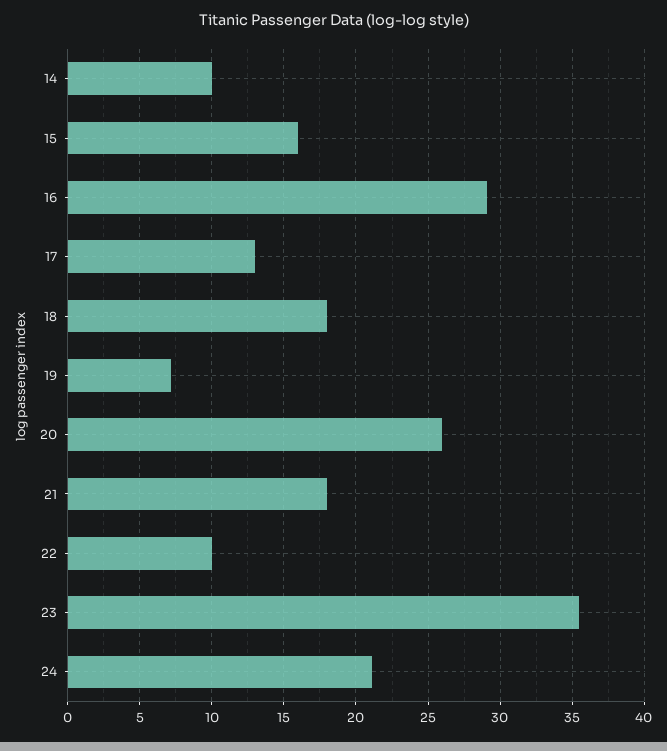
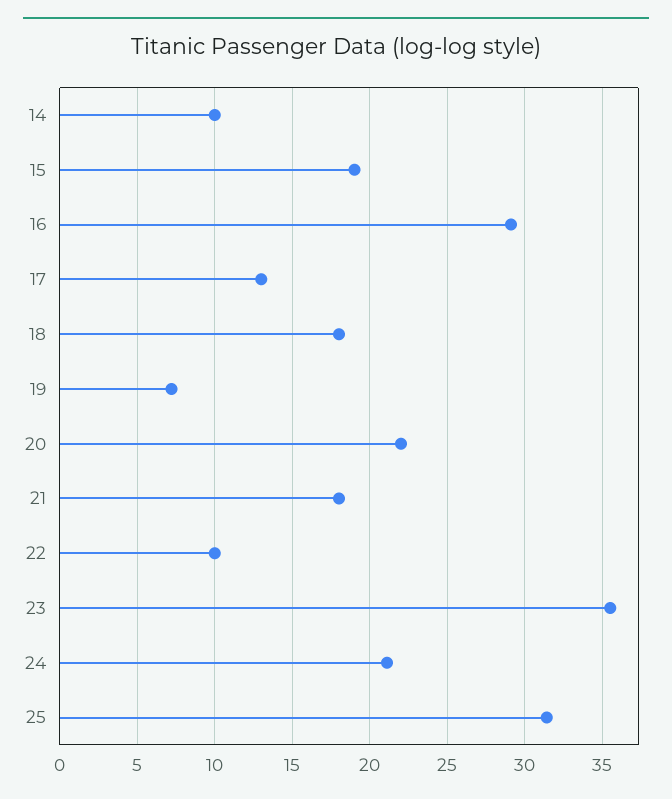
15: 16 -> 19
20: 26 -> 22
25: none -> 31.5

